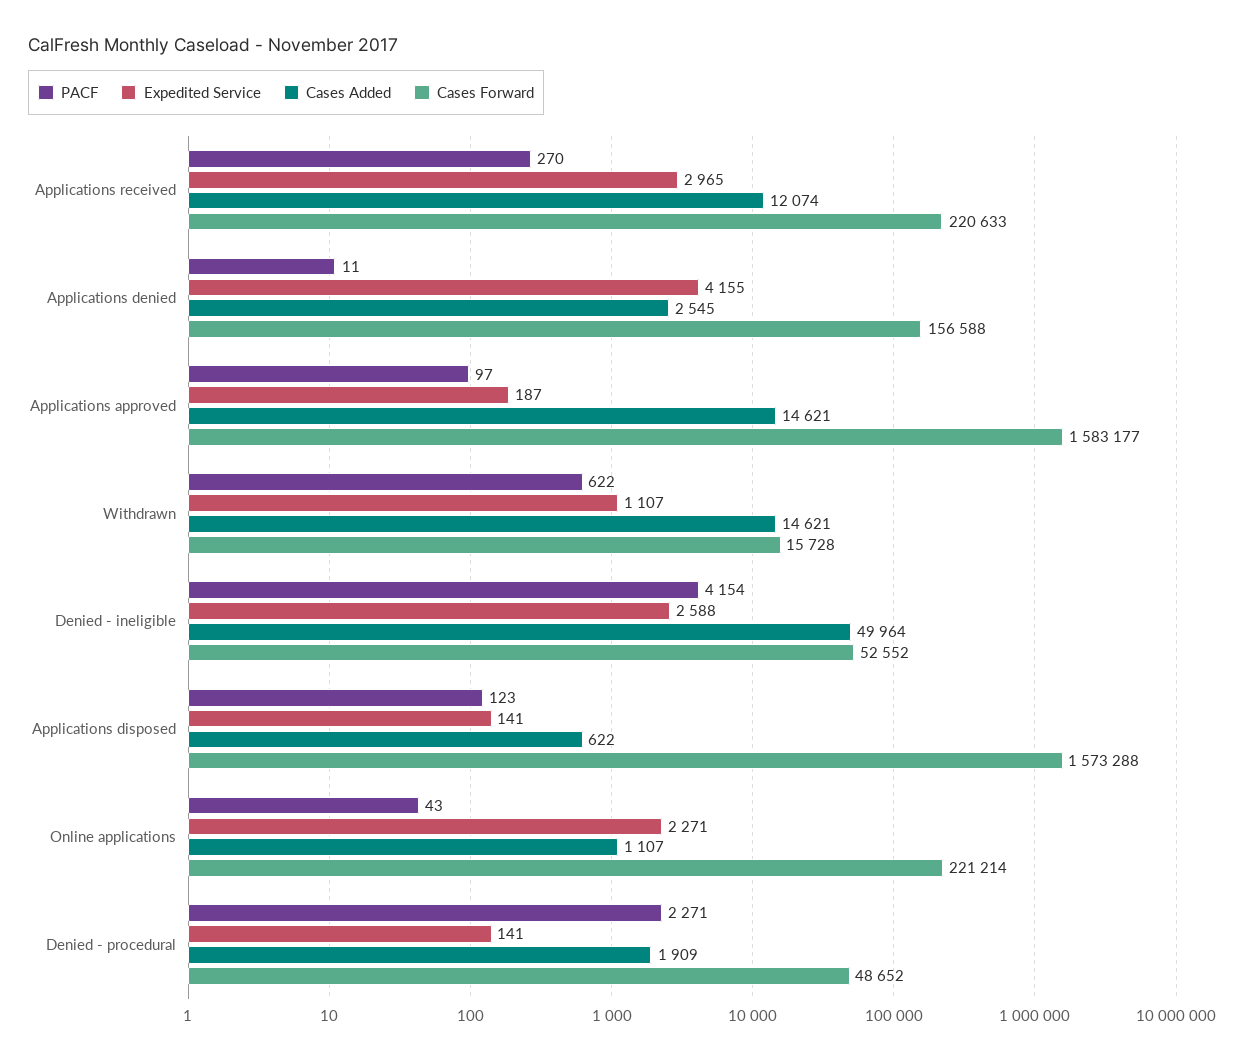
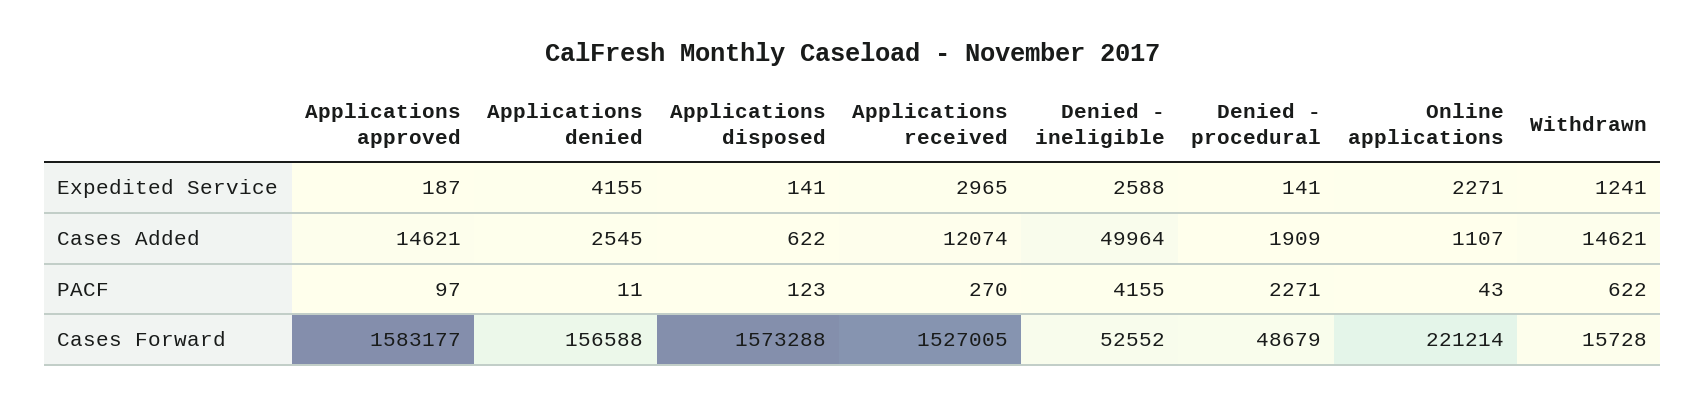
Cases Forward, Applications received: 220633 -> 1527005
Expedited Service, Withdrawn: 1107 -> 1241
PACF, Denied - ineligible: 4154 -> 4155
Cases Forward, Denied - procedural: 48652 -> 48679

